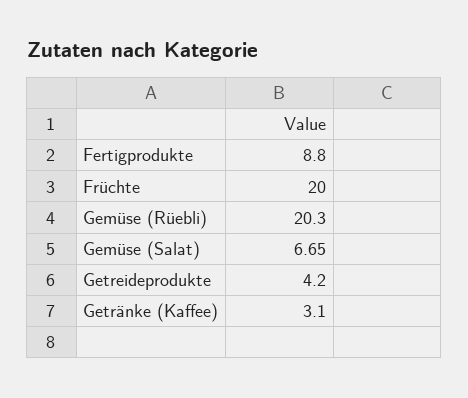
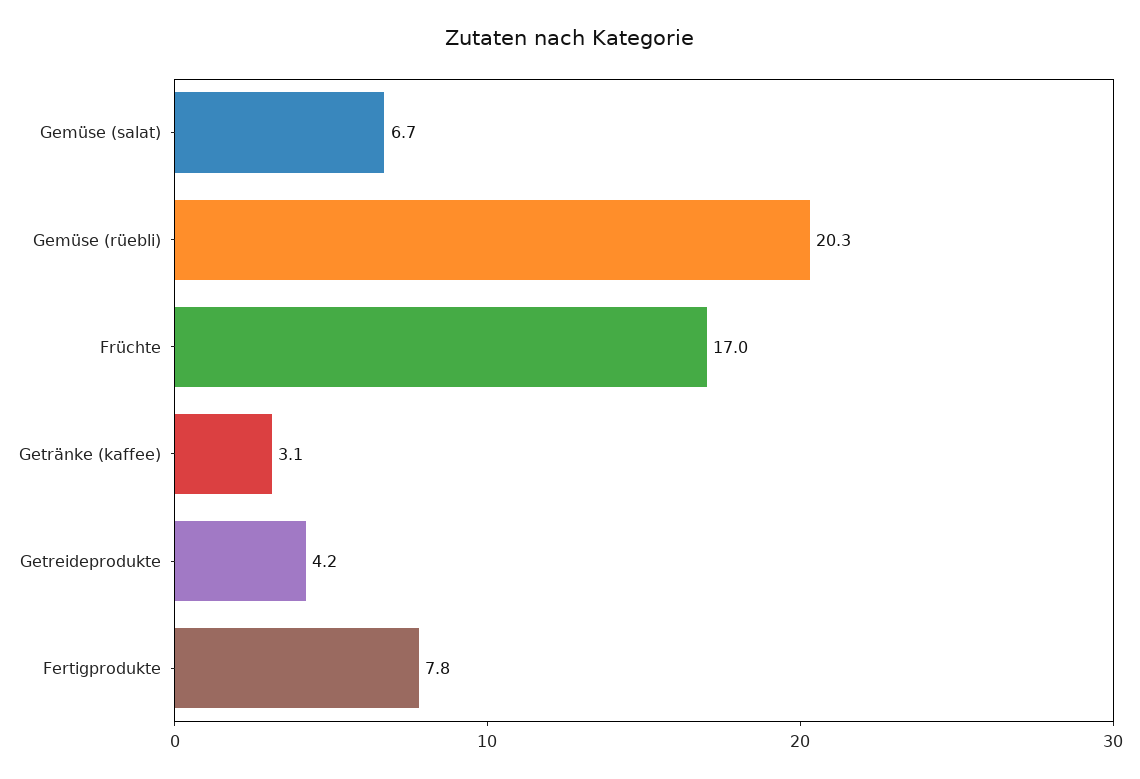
Fertigprodukte: 8.8 -> 7.8
Früchte: 20 -> 17

